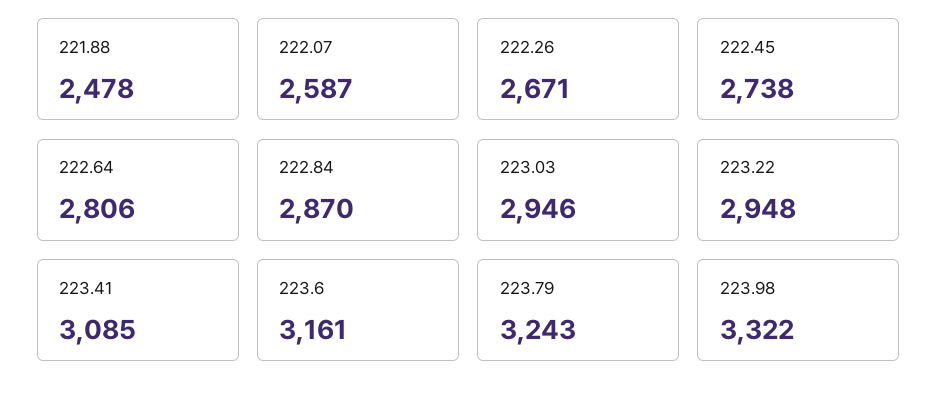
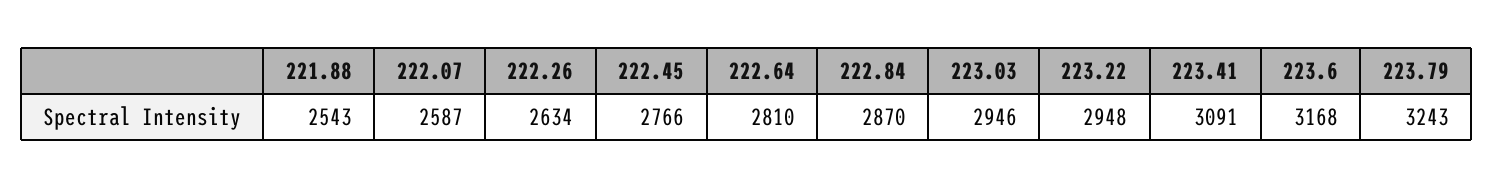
221.88: 2478 -> 2543
222.26: 2671 -> 2634
222.45: 2738 -> 2766
222.64: 2806 -> 2810
223.41: 3085 -> 3091
223.6: 3161 -> 3168
223.98: 3322 -> none

